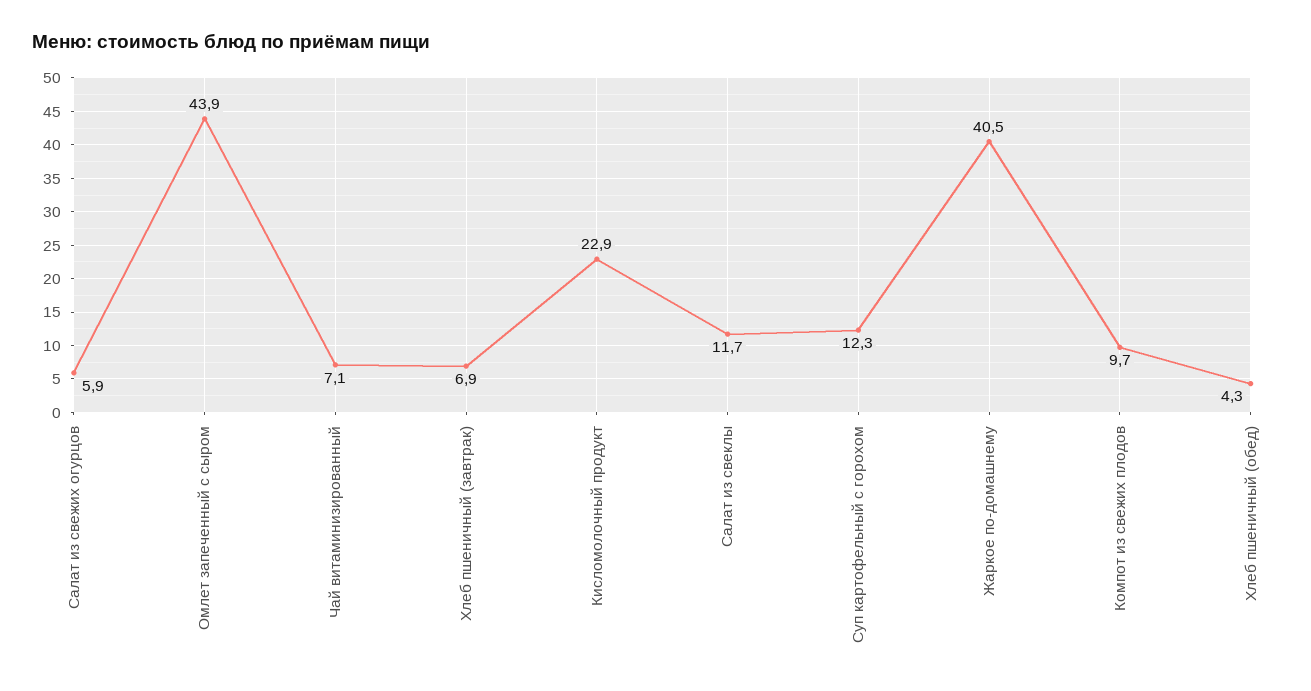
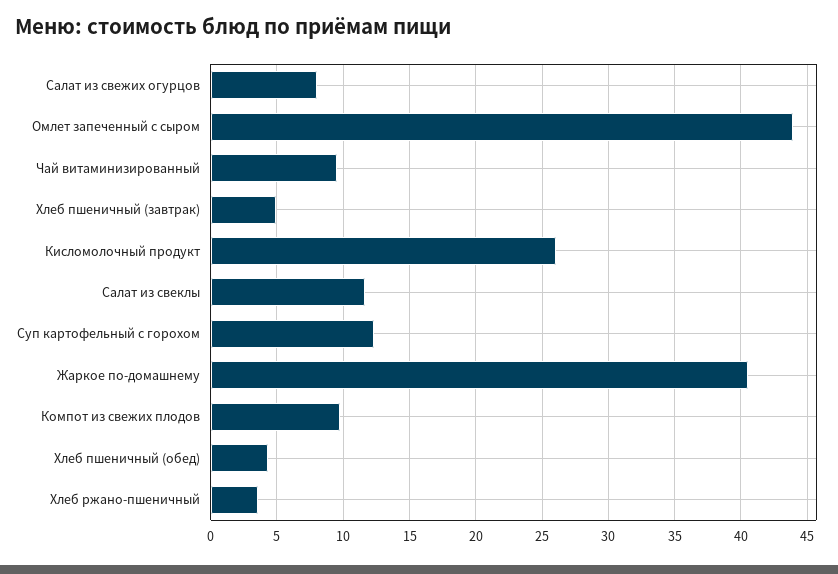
Салат из свежих огурцов: 5.9 -> 8
Чай витаминизированный: 7.1 -> 9.5
Хлеб пшеничный (завтрак): 6.9 -> 5
Кисломолочный продукт: 22.9 -> 26
Хлеб ржано-пшеничный: none -> 3.5

